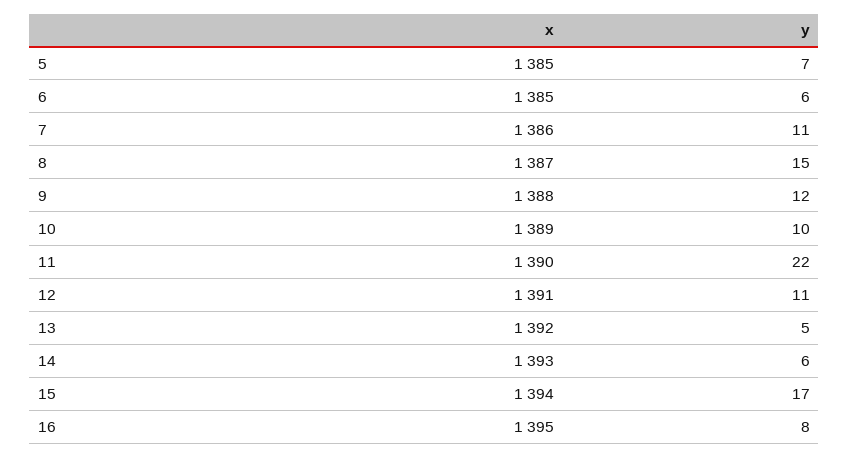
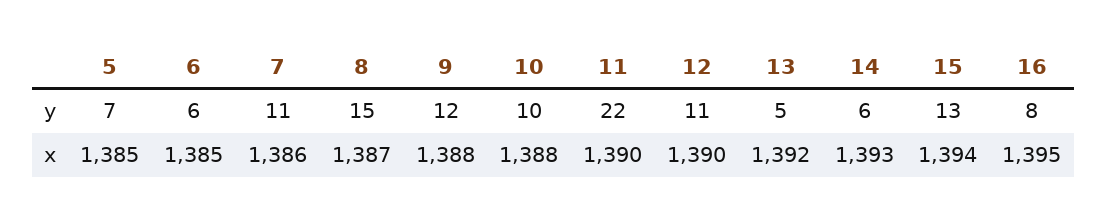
x, 10: 1389 -> 1388
x, 12: 1391 -> 1390
y, 15: 17 -> 13

